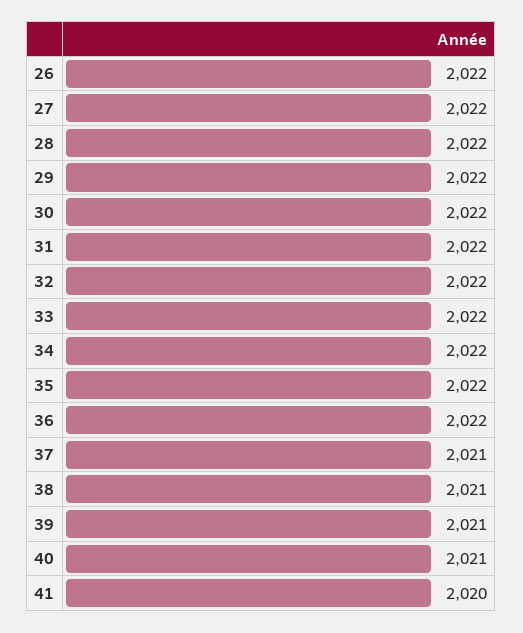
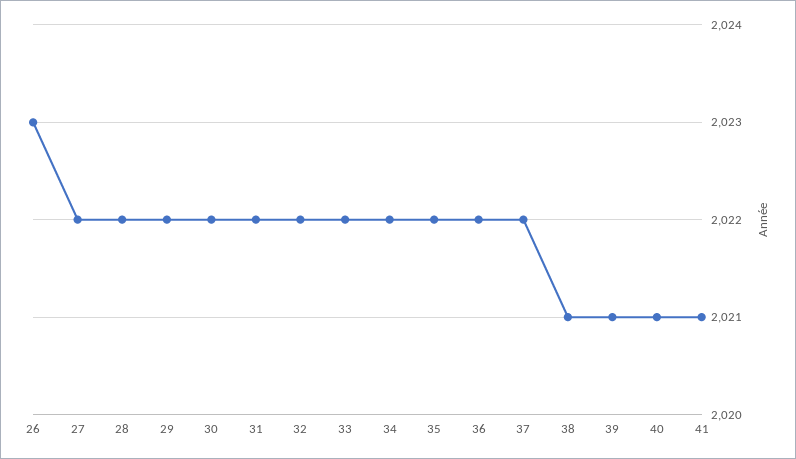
26: 2022 -> 2023
37: 2021 -> 2022
41: 2020 -> 2021

